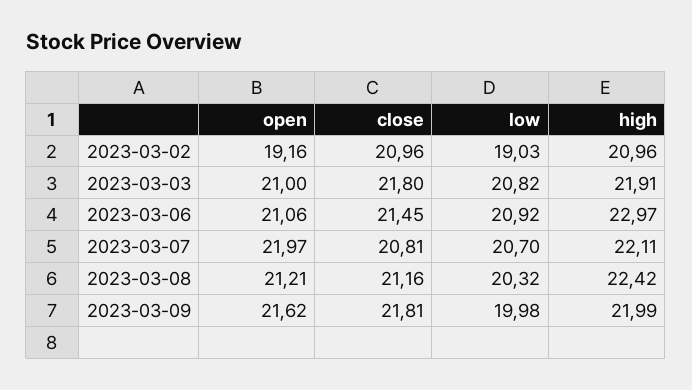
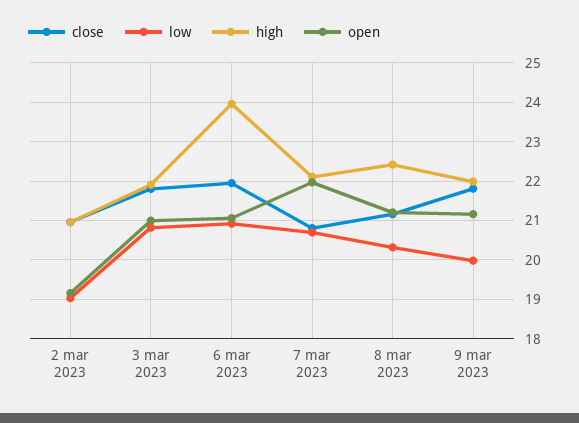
close, 2023-03-06: 21.45 -> 22
high, 2023-03-06: 22.97 -> 24
open, 2023-03-09: 21.62 -> 21.2

